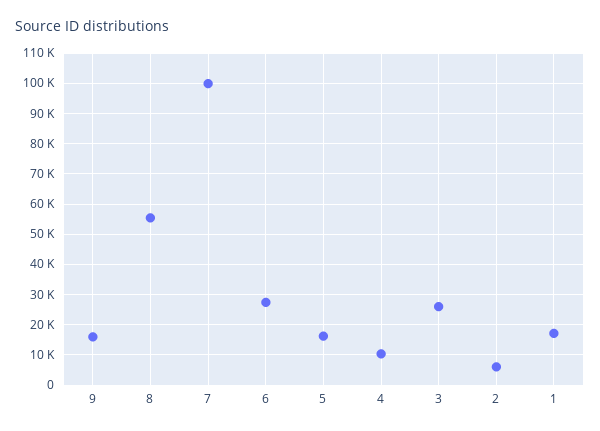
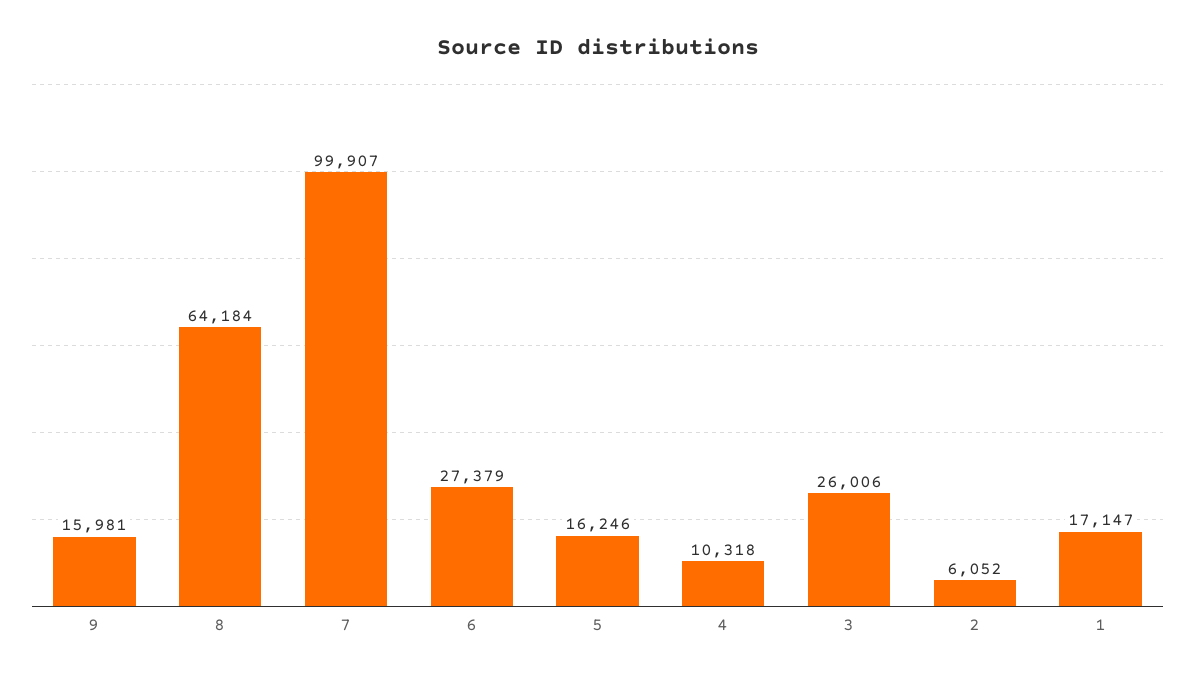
8: 56000 -> 64184

